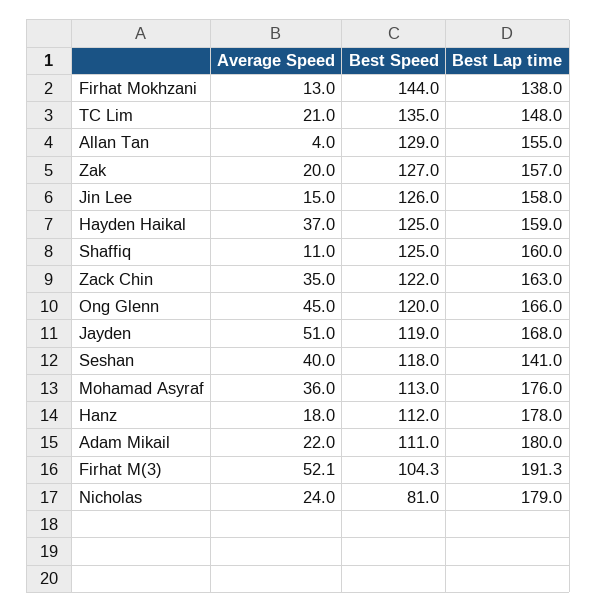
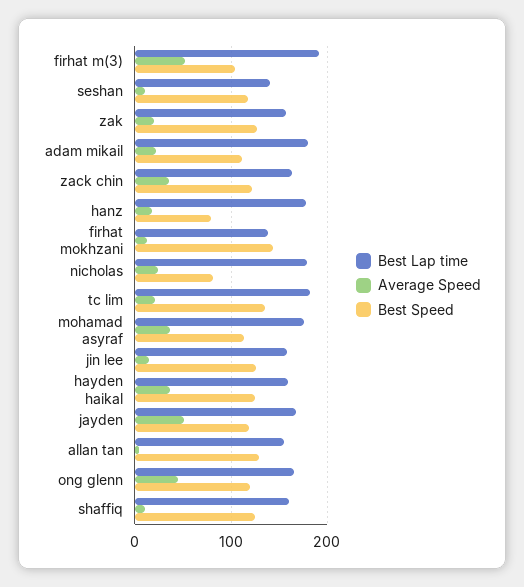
Best Lap time, TC Lim: 148 -> 180
Average Speed, Seshan: 40 -> 10
Best Speed, Hanz: 112 -> 80

